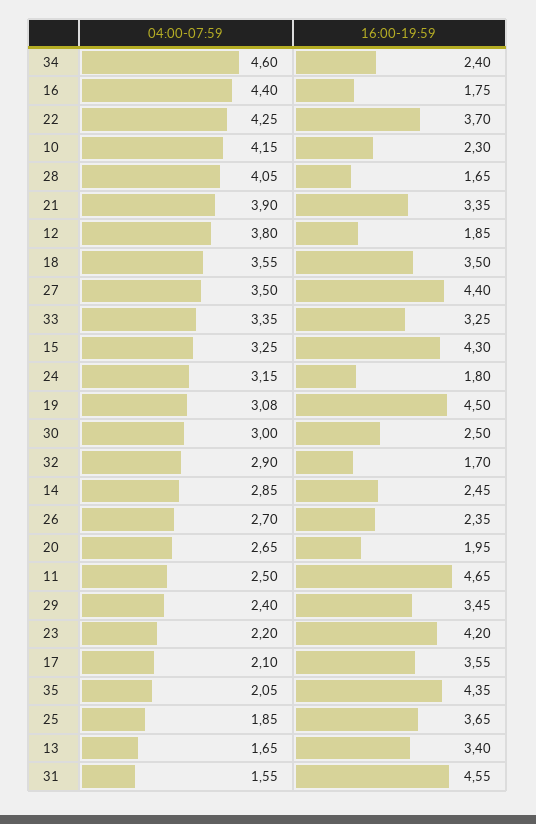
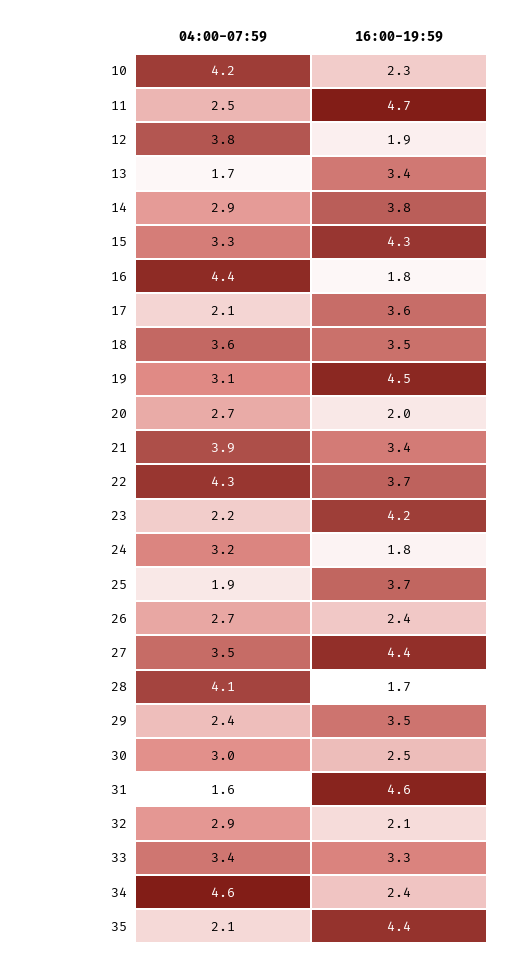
16:00-19:59, 32: 1.7 -> 2.1
16:00-19:59, 14: 2.45 -> 3.8

